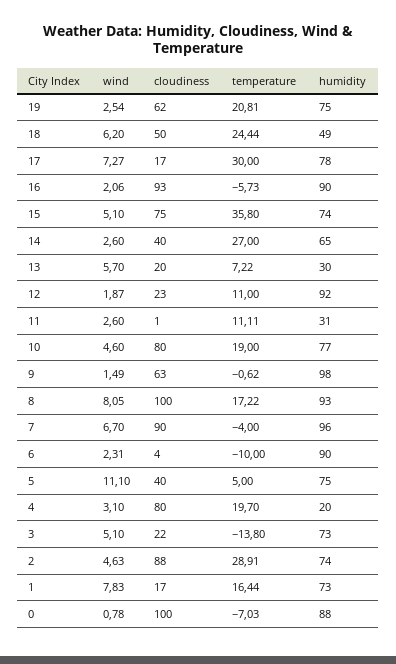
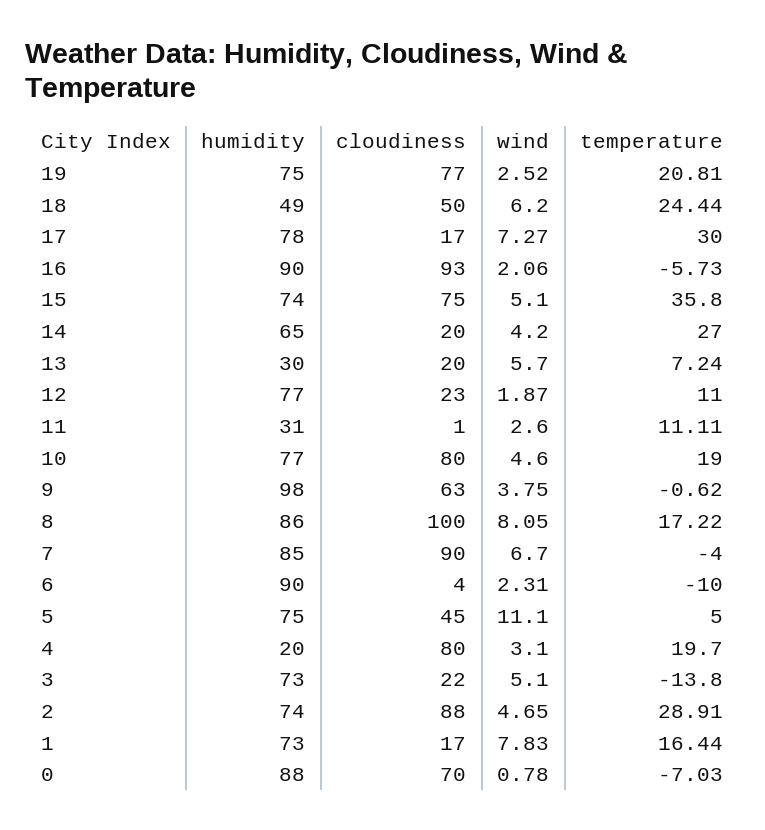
wind, 19: 2.54 -> 2.52
cloudiness, 19: 62 -> 77
wind, 14: 2.6 -> 4.2
cloudiness, 14: 40 -> 20
temperature, 13: 7.22 -> 7.24
humidity, 12: 92 -> 77
wind, 9: 1.49 -> 3.75
humidity, 8: 93 -> 86
humidity, 7: 96 -> 85
cloudiness, 5: 40 -> 45
wind, 2: 4.63 -> 4.65
cloudiness, 0: 100 -> 70

